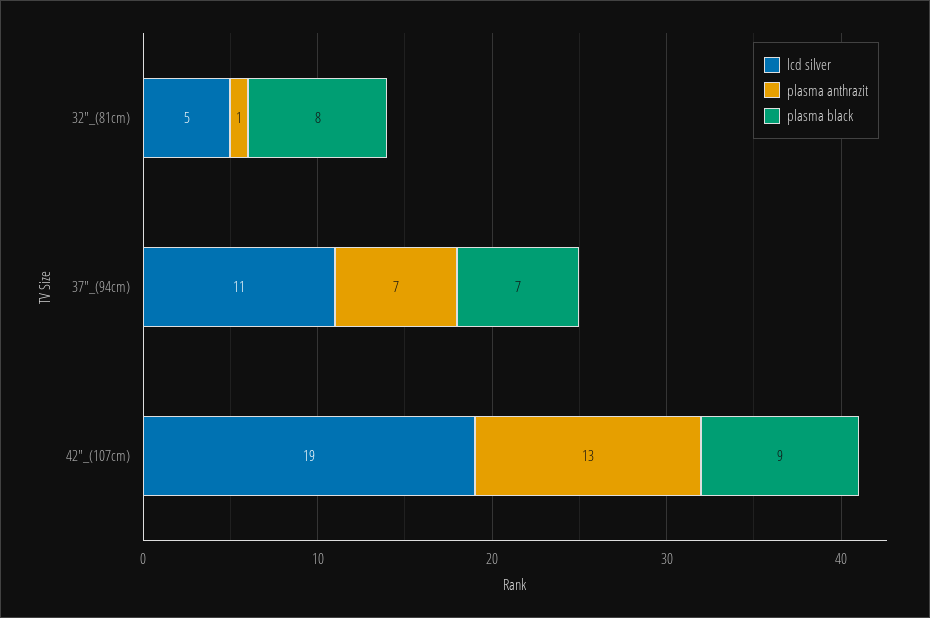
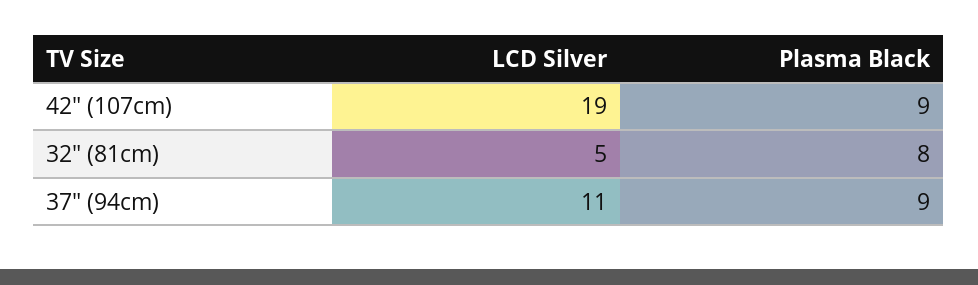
plasma anthrazit, 32"_(81cm): 1 -> none
plasma anthrazit, 37"_(94cm): 7 -> none
plasma black, 37"_(94cm): 7 -> 9
plasma anthrazit, 42"_(107cm): 13 -> none

